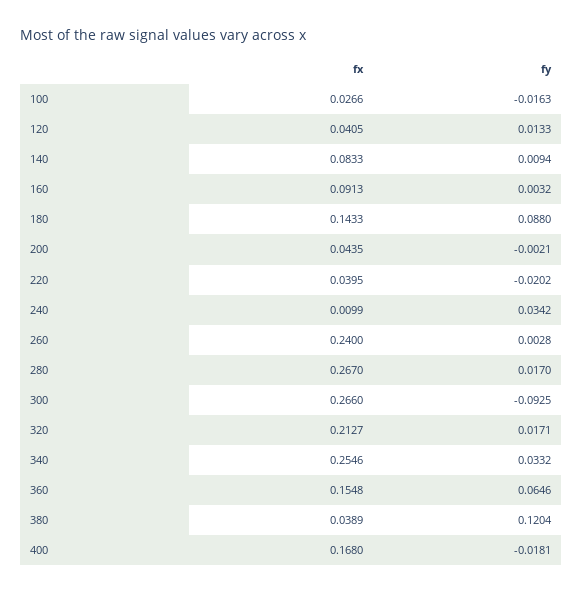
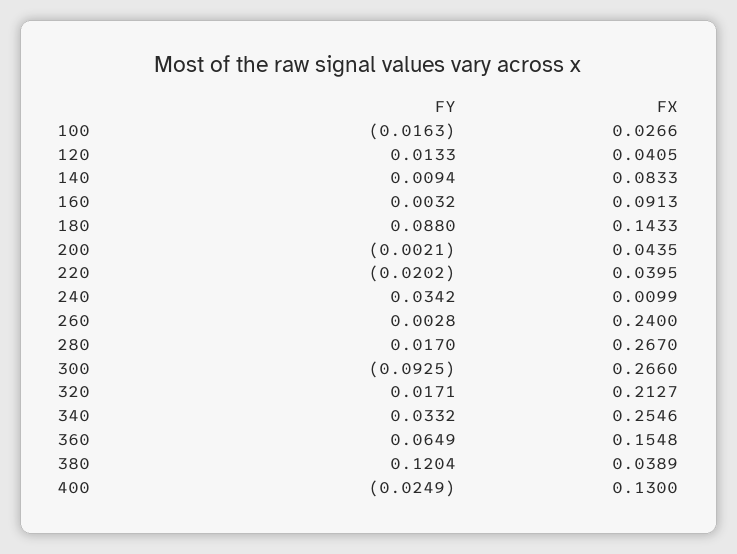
fy, 360: 0.0646 -> 0.0649
fx, 400: 0.168 -> 0.13
fy, 400: -0.0181 -> -0.0249

